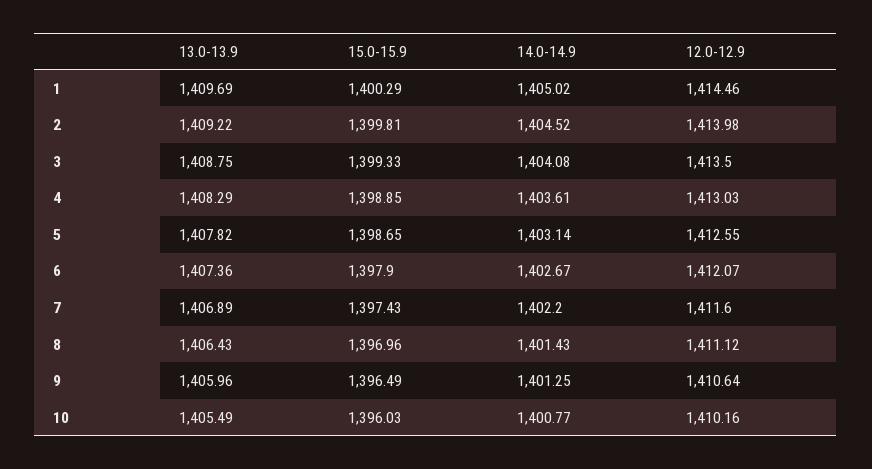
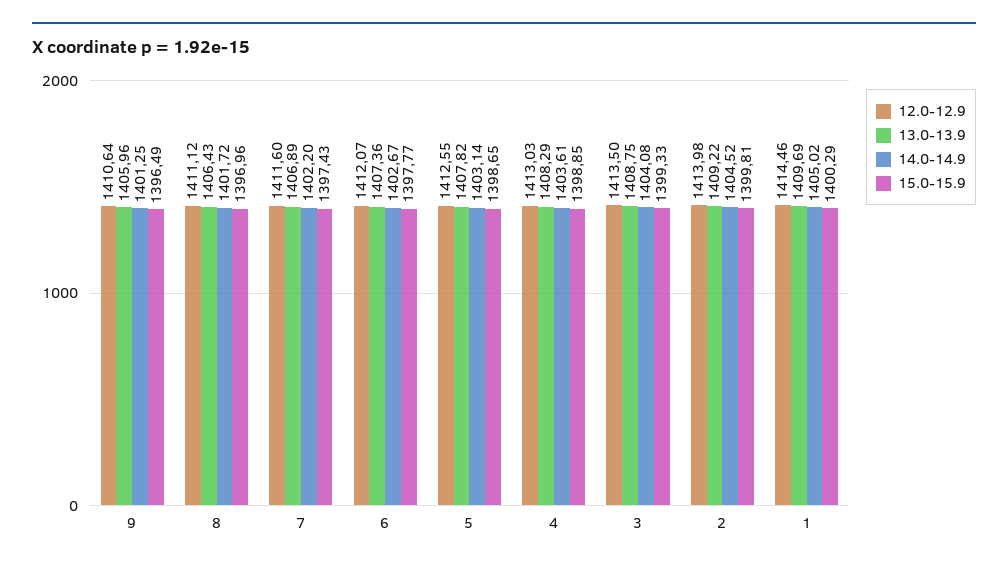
15.0-15.9, 6: 1397.9 -> 1397.77
14.0-14.9, 8: 1401.43 -> 1401.72
13.0-13.9, 10: 1405.49 -> none
15.0-15.9, 10: 1396.03 -> none
14.0-14.9, 10: 1400.77 -> none
12.0-12.9, 10: 1410.16 -> none

